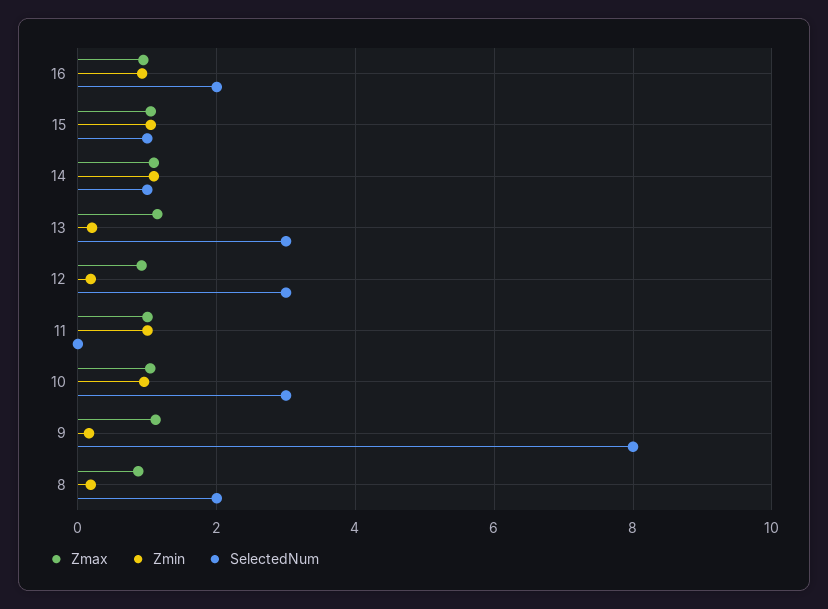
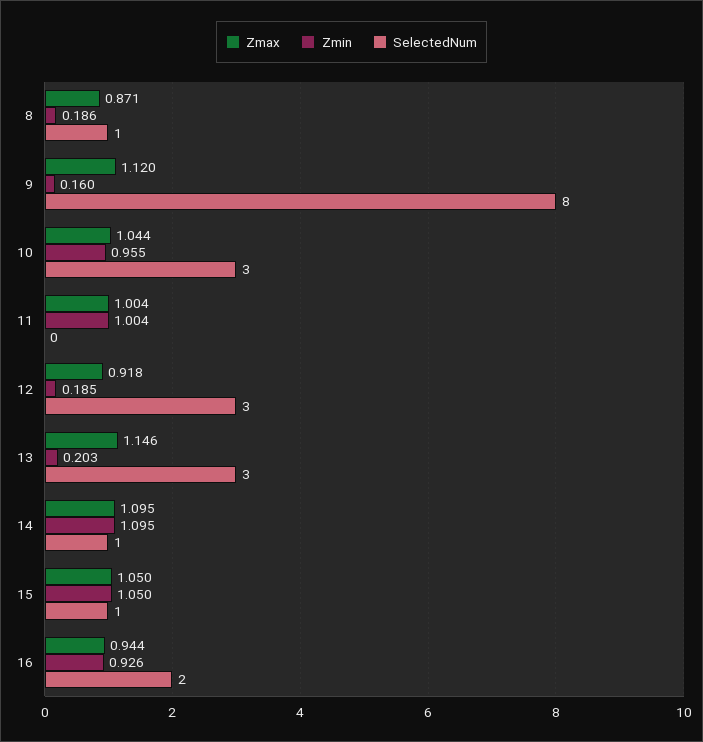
SelectedNum, 8: 2 -> 1

